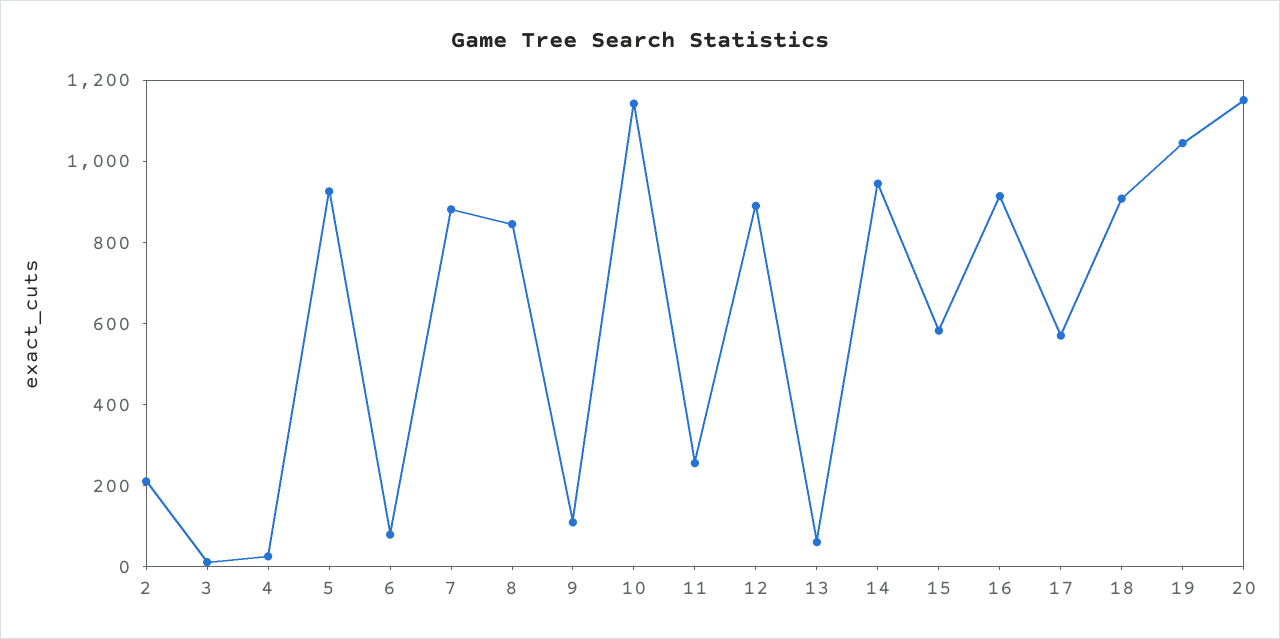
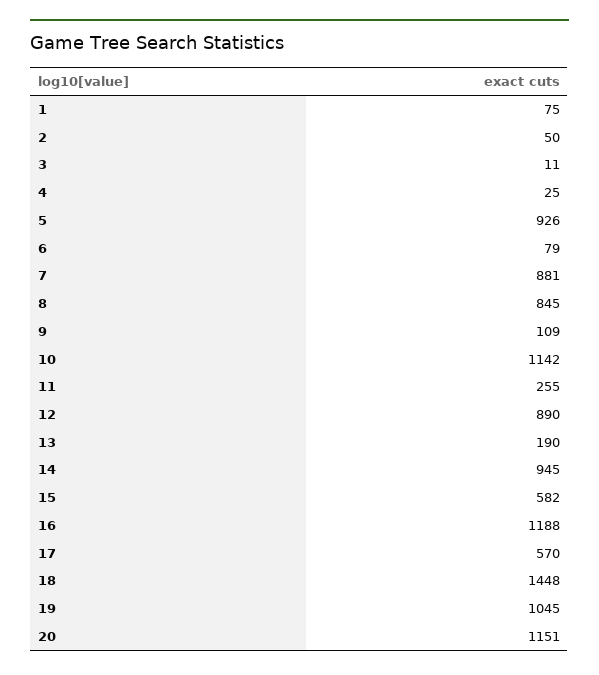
2: 200 -> 50
13: 50 -> 190
16: 900 -> 1188
18: 900 -> 1448
1: none -> 75

